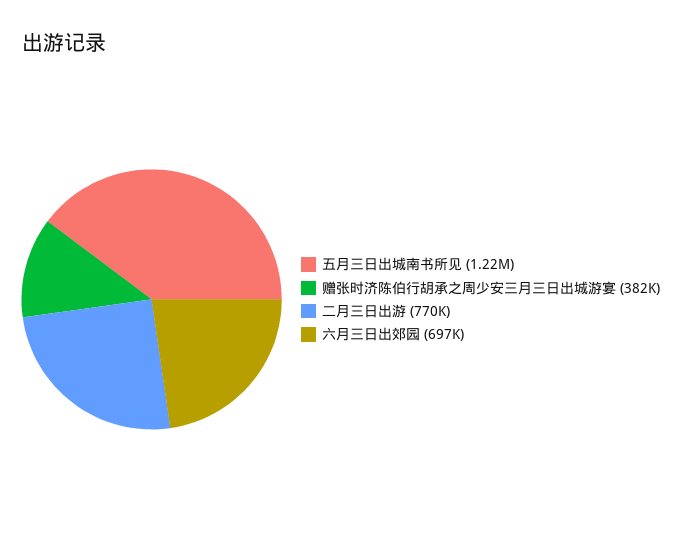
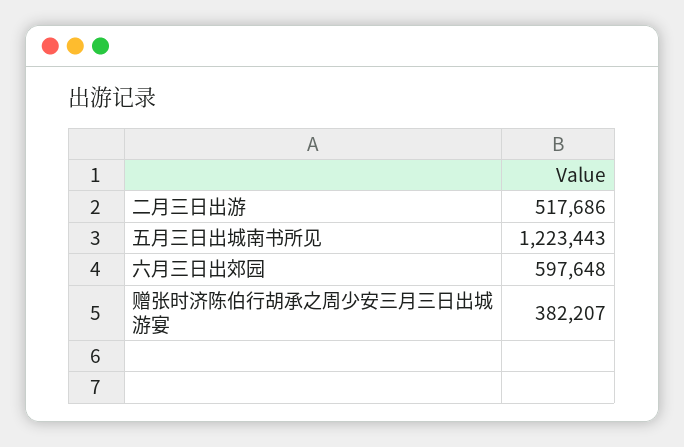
二月三日出游: 770000 -> 517686
六月三日出郊园: 697000 -> 597648

